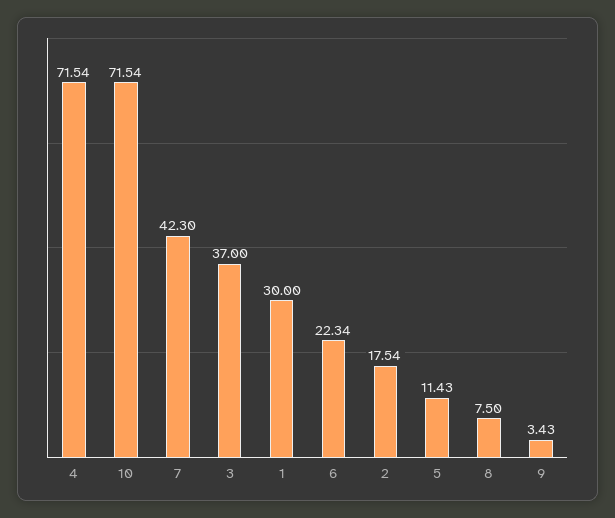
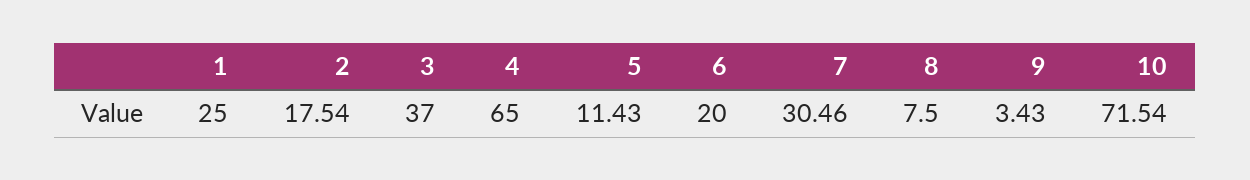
4: 71.54 -> 65
7: 42.3 -> 30.46
1: 30 -> 25
6: 22.34 -> 20

